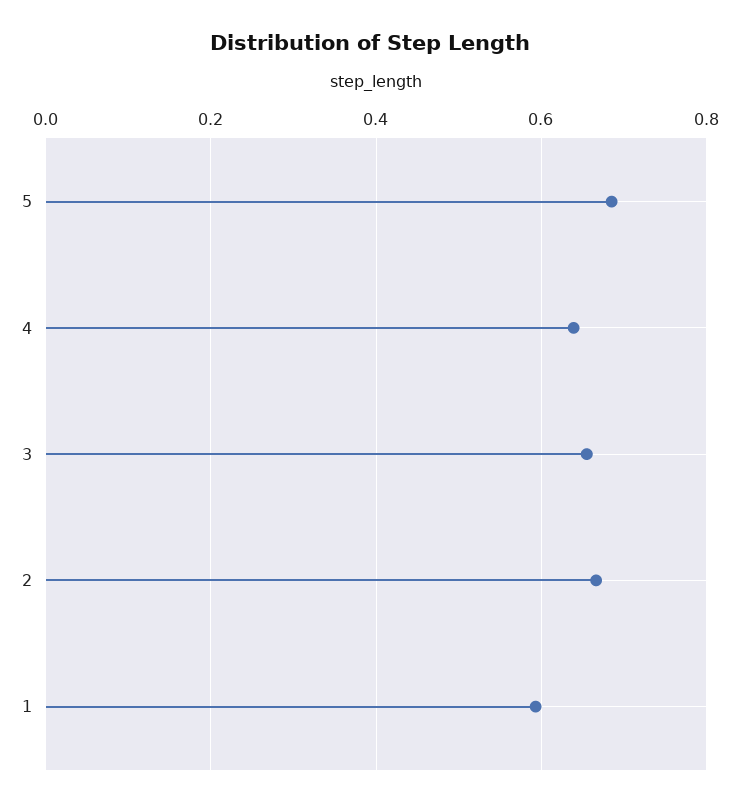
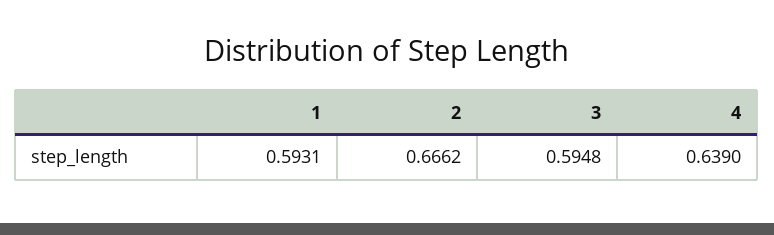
5: 0.68 -> none
3: 0.66 -> 0.5948

